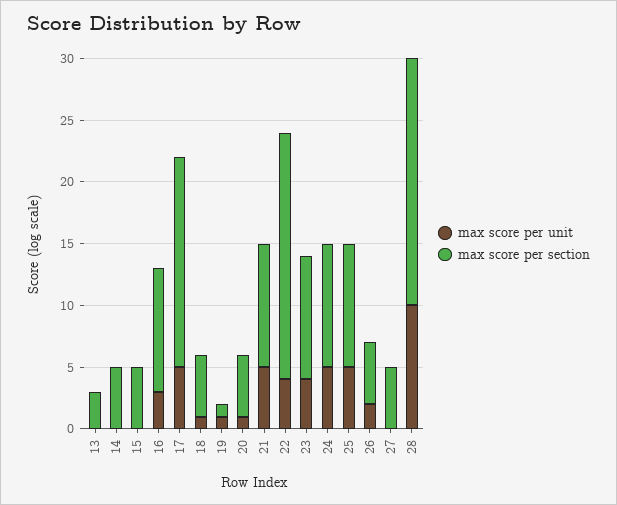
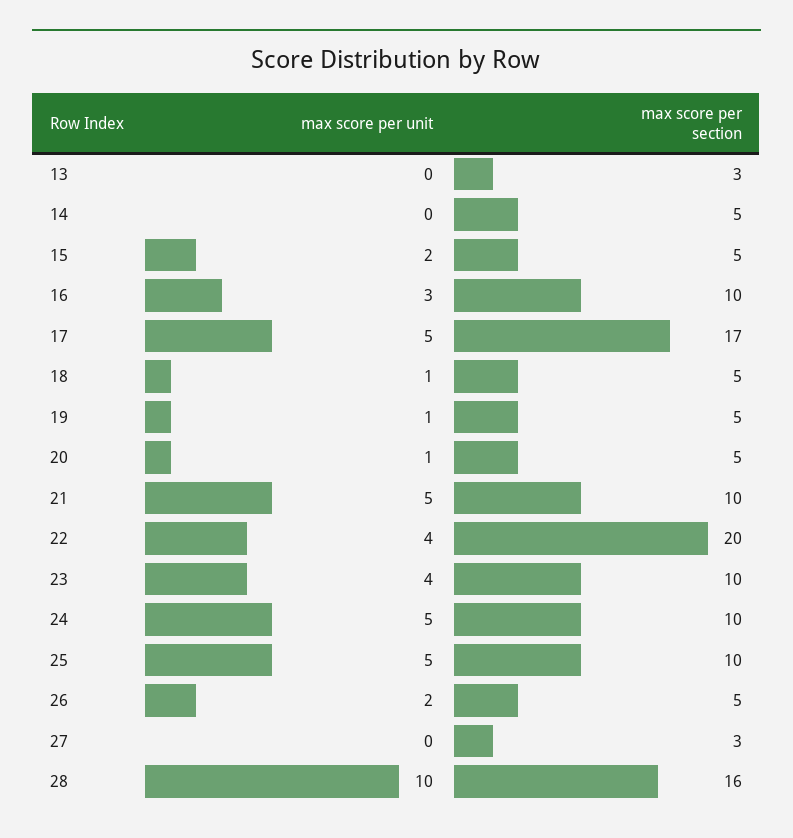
max score per unit, 15: 0 -> 2
max score per section, 19: 1 -> 5
max score per section, 27: 5 -> 3
max score per section, 28: 20 -> 16

